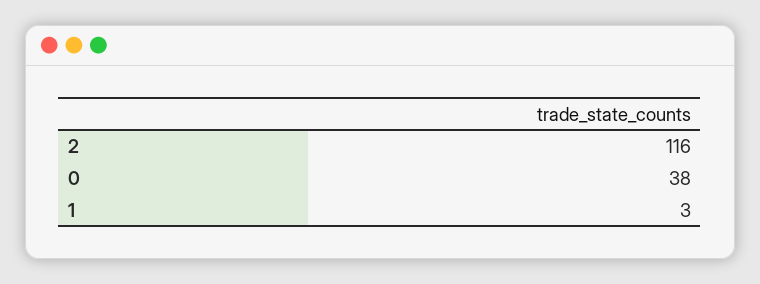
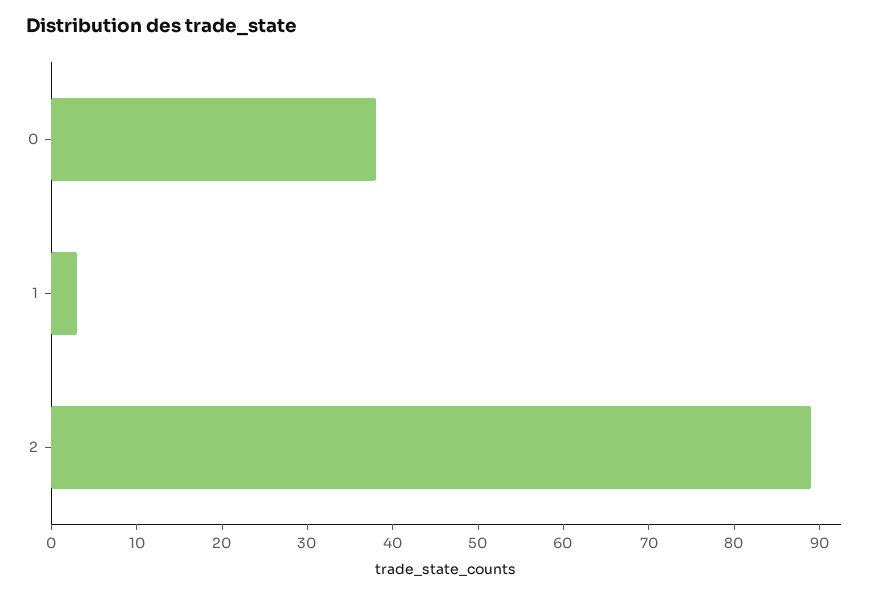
2: 116 -> 89

